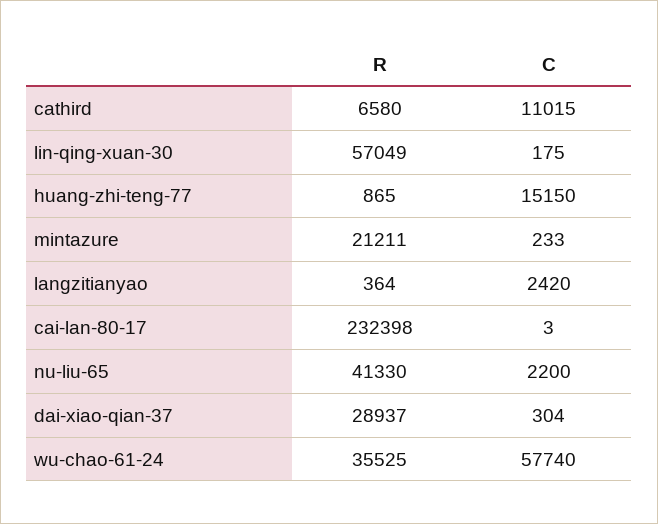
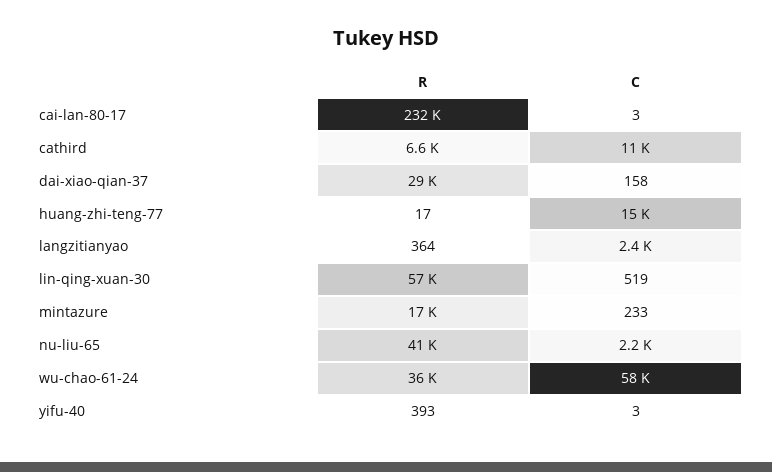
C, lin-qing-xuan-30: 175 -> 519
R, huang-zhi-teng-77: 865 -> 17
R, mintazure: 21211 -> 17000
C, dai-xiao-qian-37: 304 -> 158
R, yifu-40: none -> 393
C, yifu-40: none -> 3

